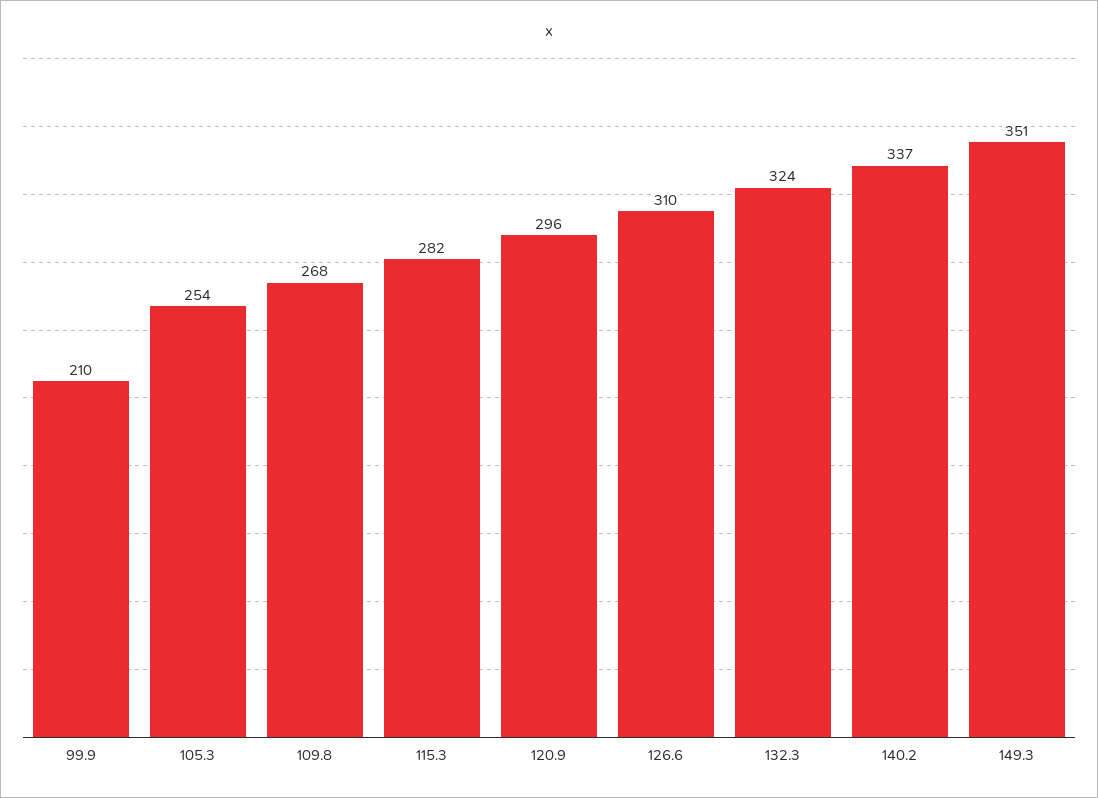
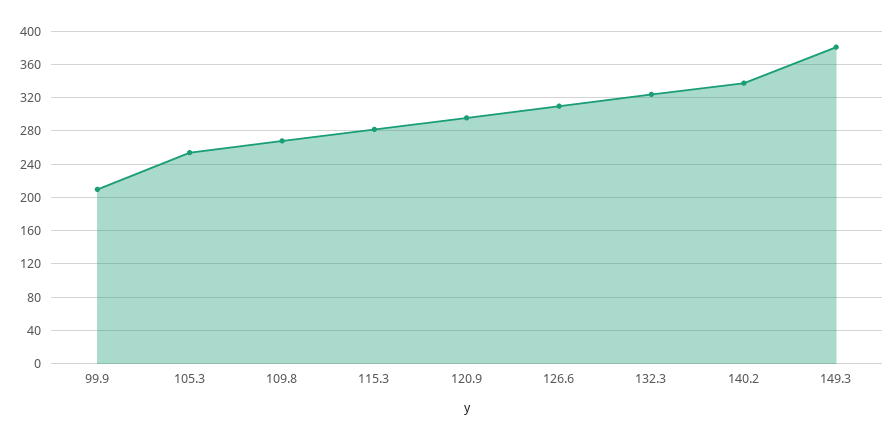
149.3: 351 -> 380

